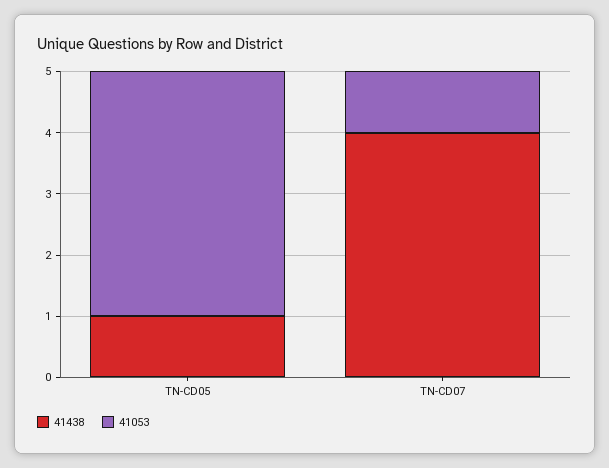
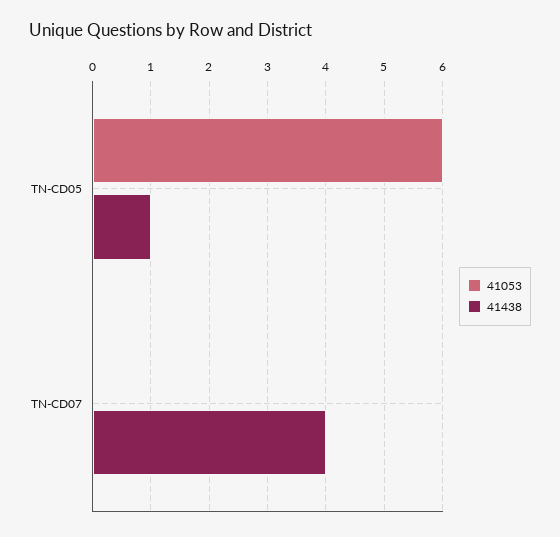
41053, TN-CD05: 4 -> 6
41053, TN-CD07: 1 -> 0

